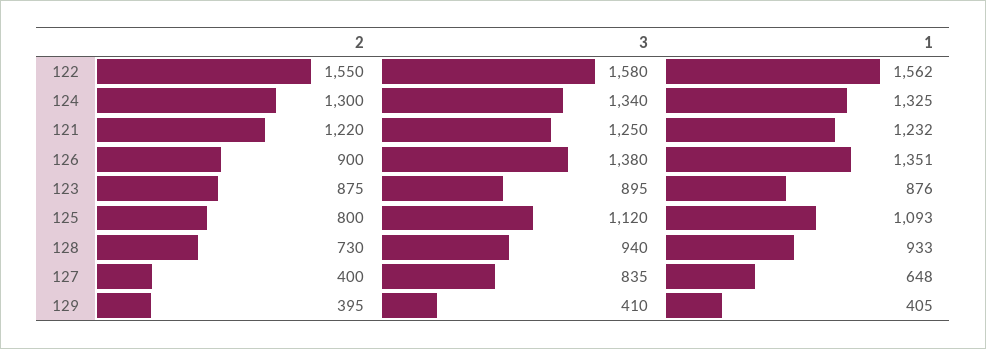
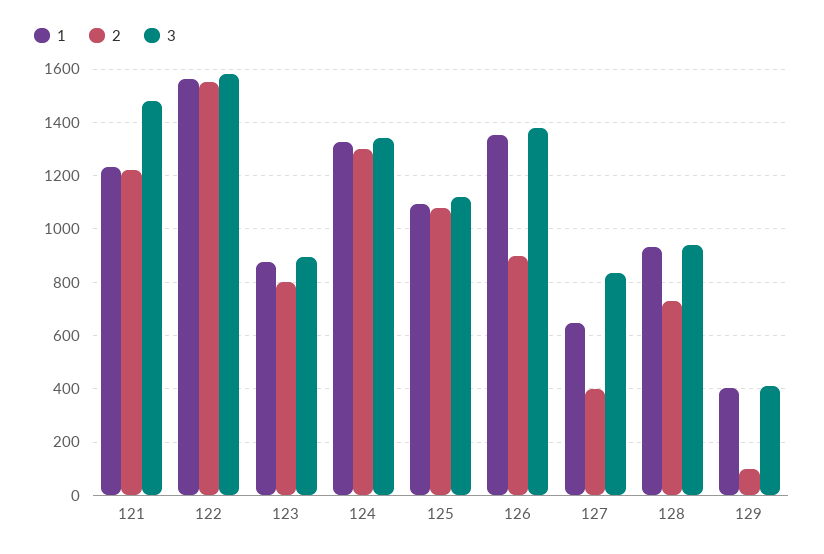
3, 121: 1250 -> 1475
2, 123: 875 -> 800
2, 125: 800 -> 1075
2, 129: 395 -> 100

